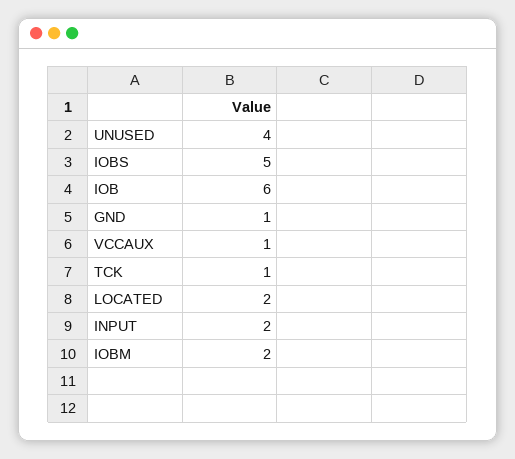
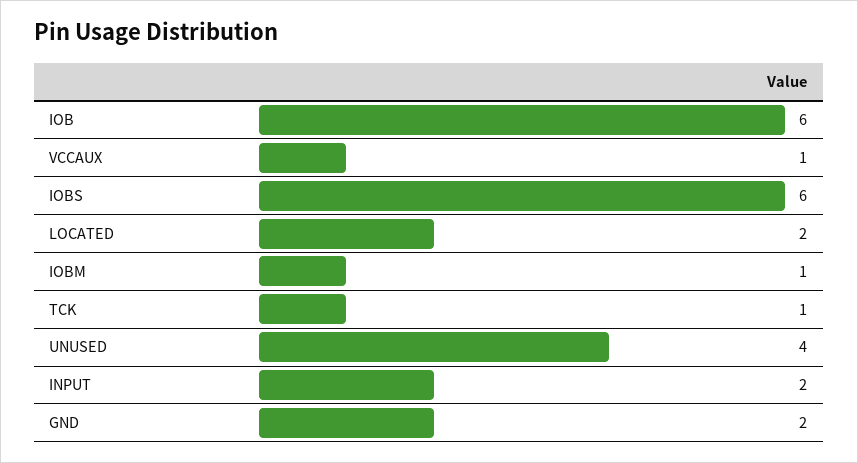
IOBS: 5 -> 6
GND: 1 -> 2
IOBM: 2 -> 1

